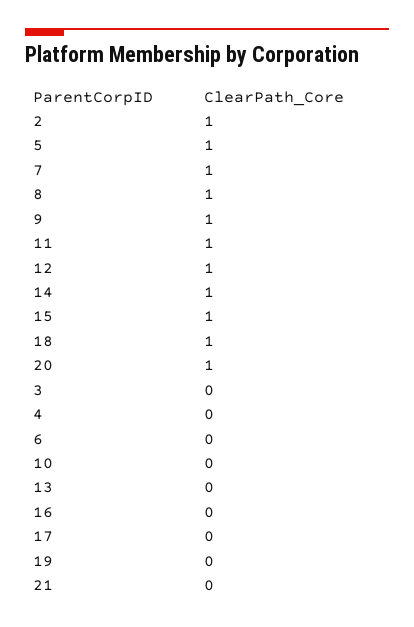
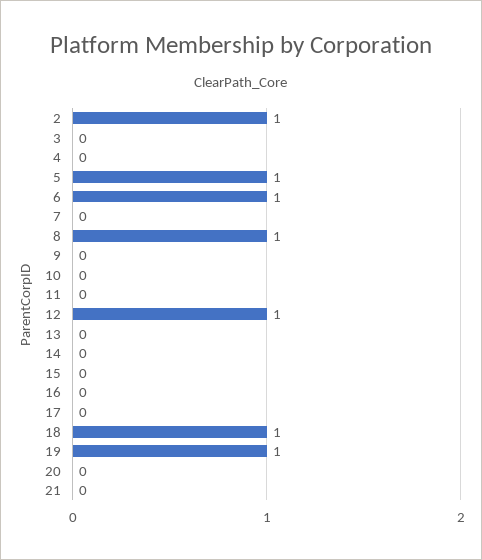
7: 1 -> 0
9: 1 -> 0
11: 1 -> 0
14: 1 -> 0
15: 1 -> 0
20: 1 -> 0
6: 0 -> 1
19: 0 -> 1

